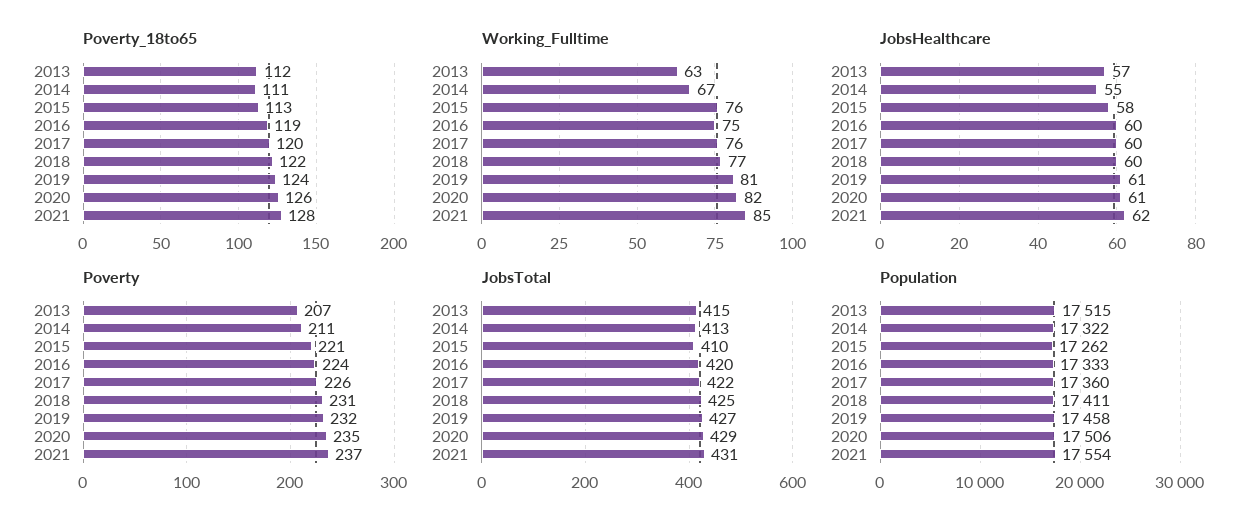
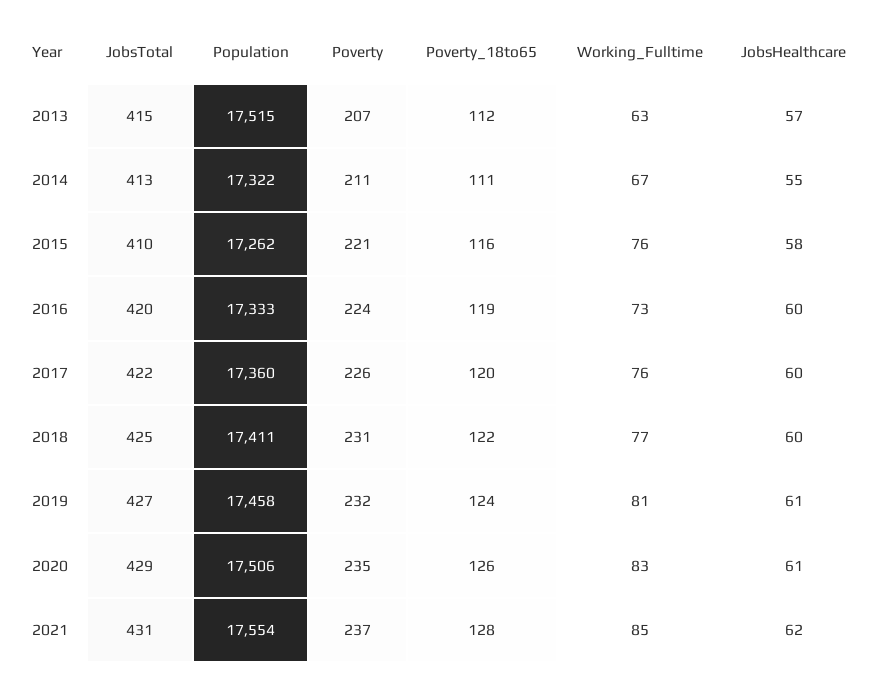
Poverty_18to65, 2015: 113 -> 116
Working_Fulltime, 2016: 75 -> 73
Working_Fulltime, 2020: 82 -> 83

